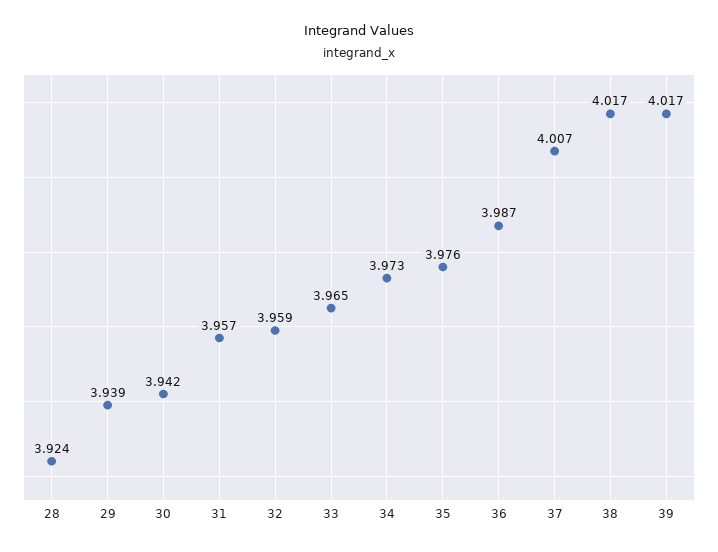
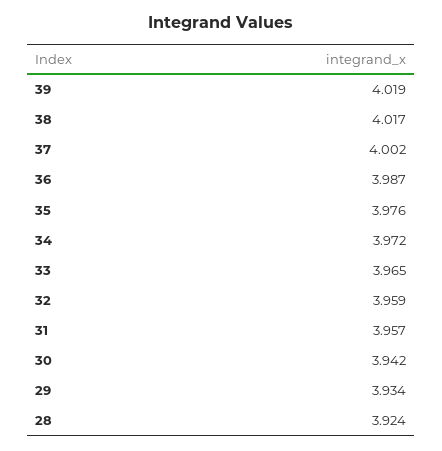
29: 3.939 -> 3.934
34: 3.973 -> 3.972
37: 4.007 -> 4.002
39: 4.017 -> 4.019

